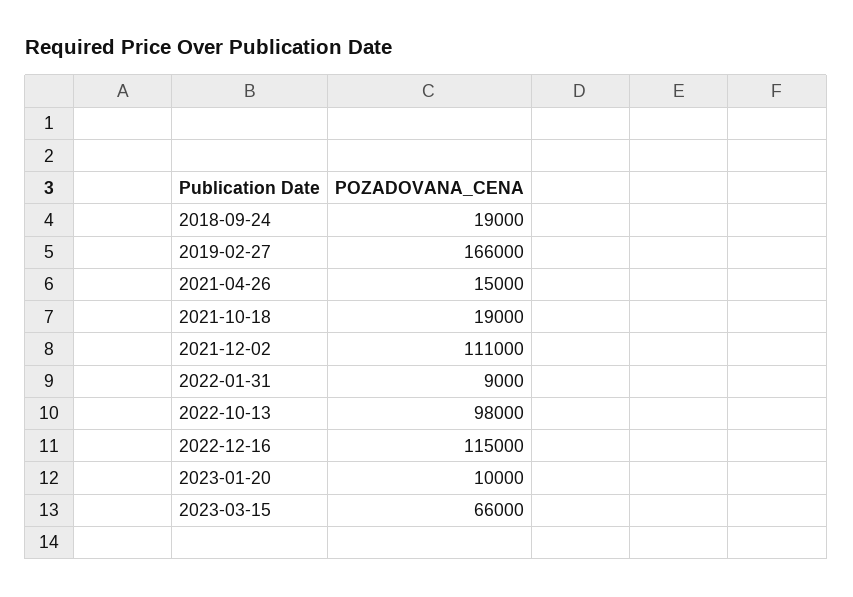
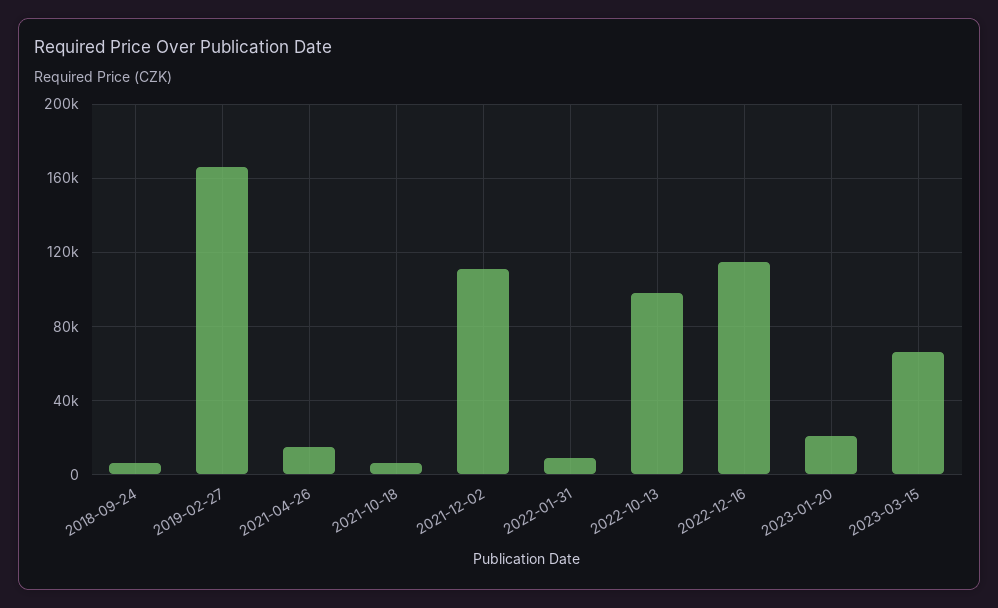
2018-09-24: 19000 -> 5000
2021-10-18: 19000 -> 5000
2023-01-20: 10000 -> 20000

